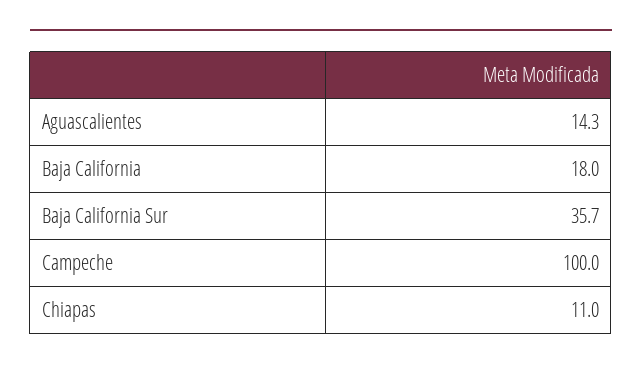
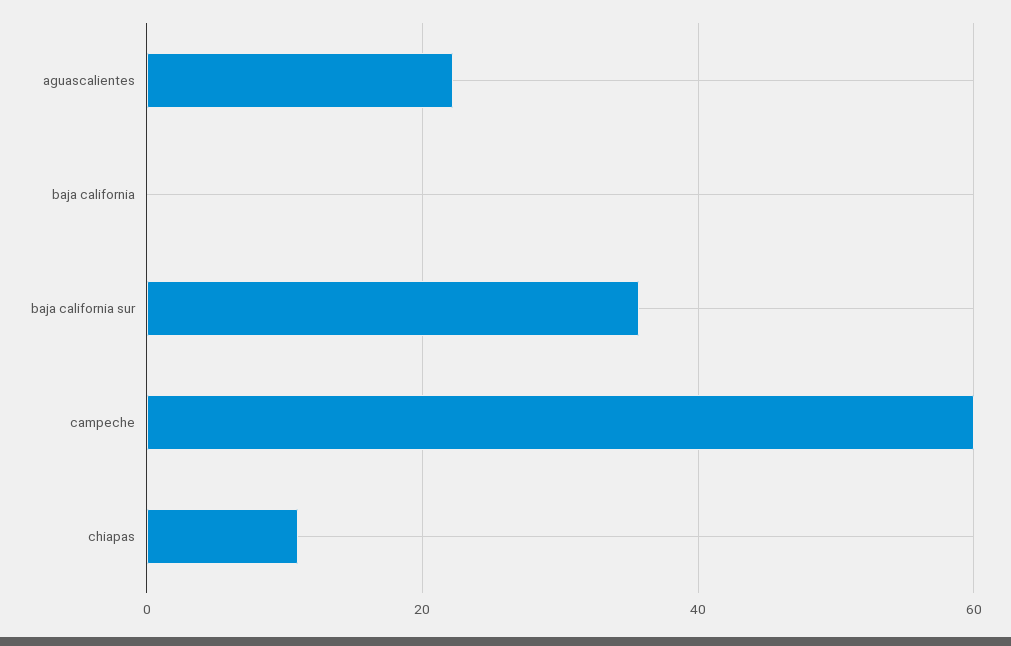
Aguascalientes: 14.3 -> 22
Baja California: 18 -> 0
Campeche: 100 -> 60

